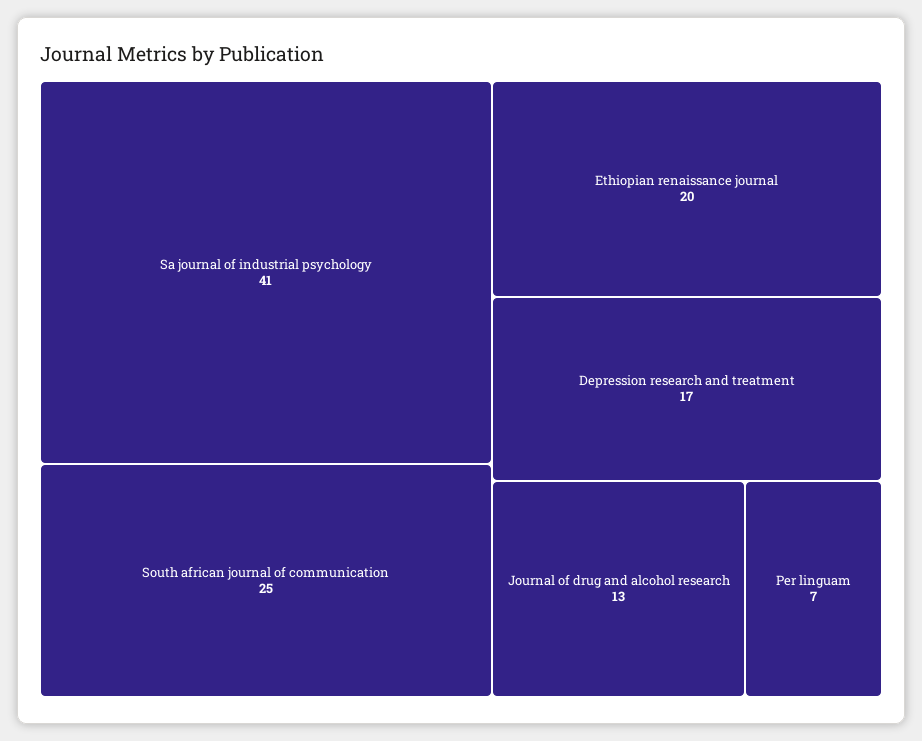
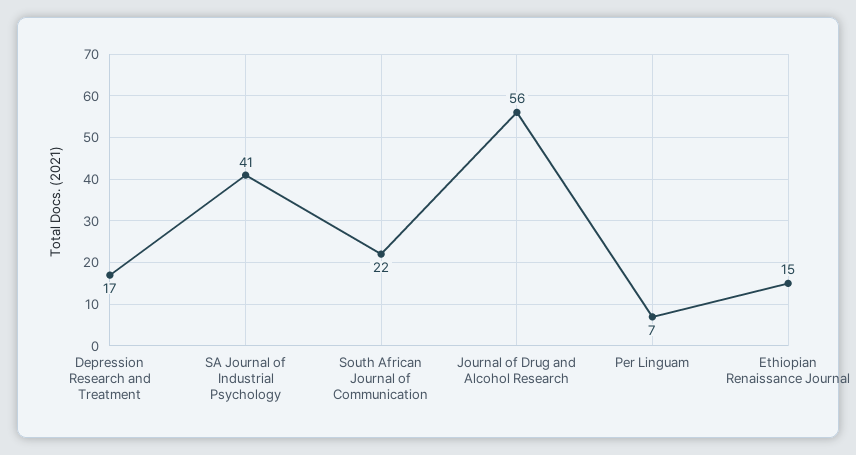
South african journal of communication: 25 -> 22
Ethiopian renaissance journal: 20 -> 15
Journal of drug and alcohol research: 13 -> 56

